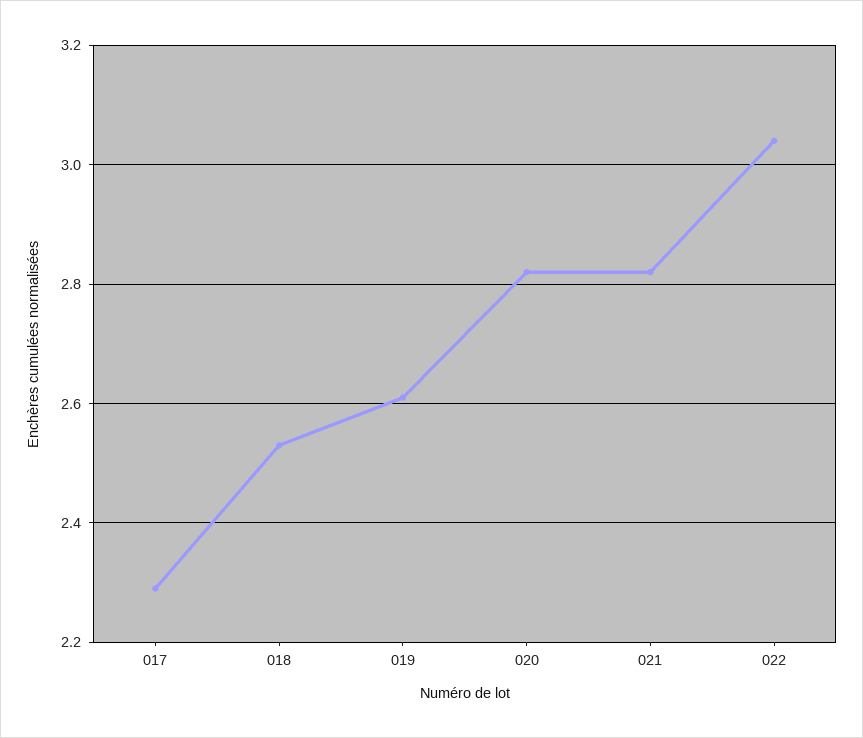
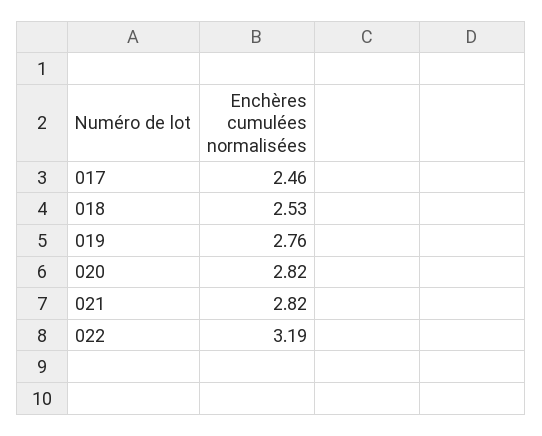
017: 2.3 -> 2.46
019: 2.6 -> 2.76
022: 3.05 -> 3.19

